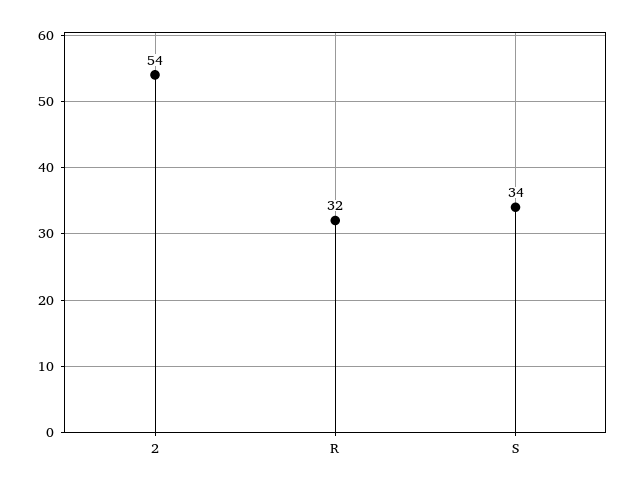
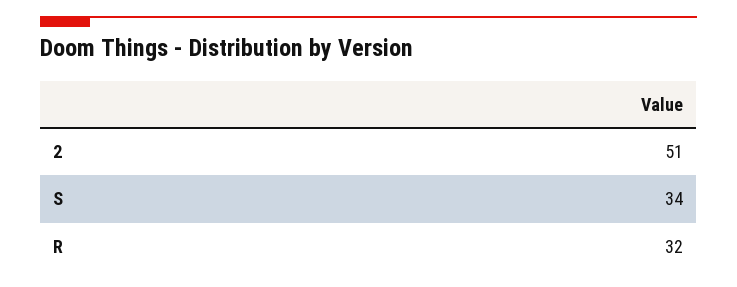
2: 54 -> 51

